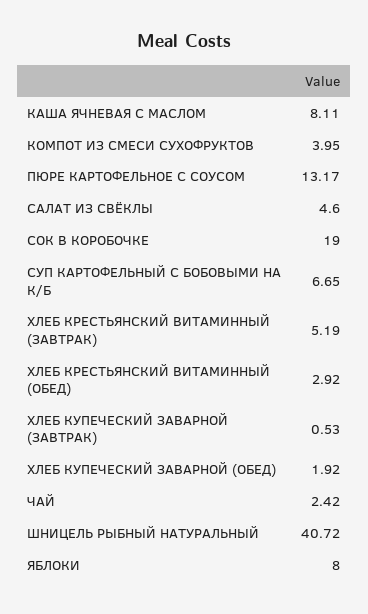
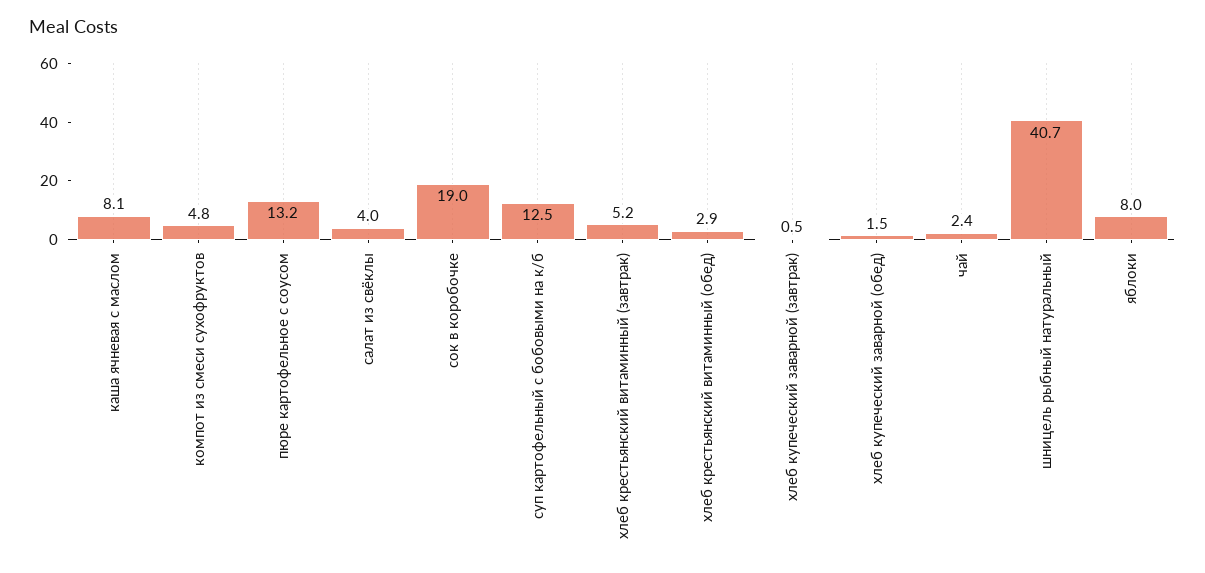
КОМПОТ ИЗ СМЕСИ СУХОФРУКТОВ: 3.95 -> 4.8
САЛАТ ИЗ СВЁКЛЫ: 4.6 -> 4
СУП КАРТОФЕЛЬНЫЙ С БОБОВЫМИ НА К/Б: 6.65 -> 12.5
ХЛЕБ КУПЕЧЕСКИЙ ЗАВАРНОЙ (ОБЕД): 1.92 -> 1.5

